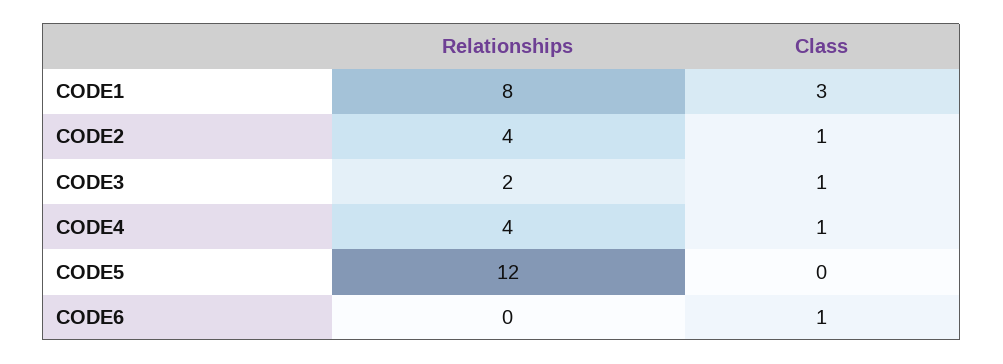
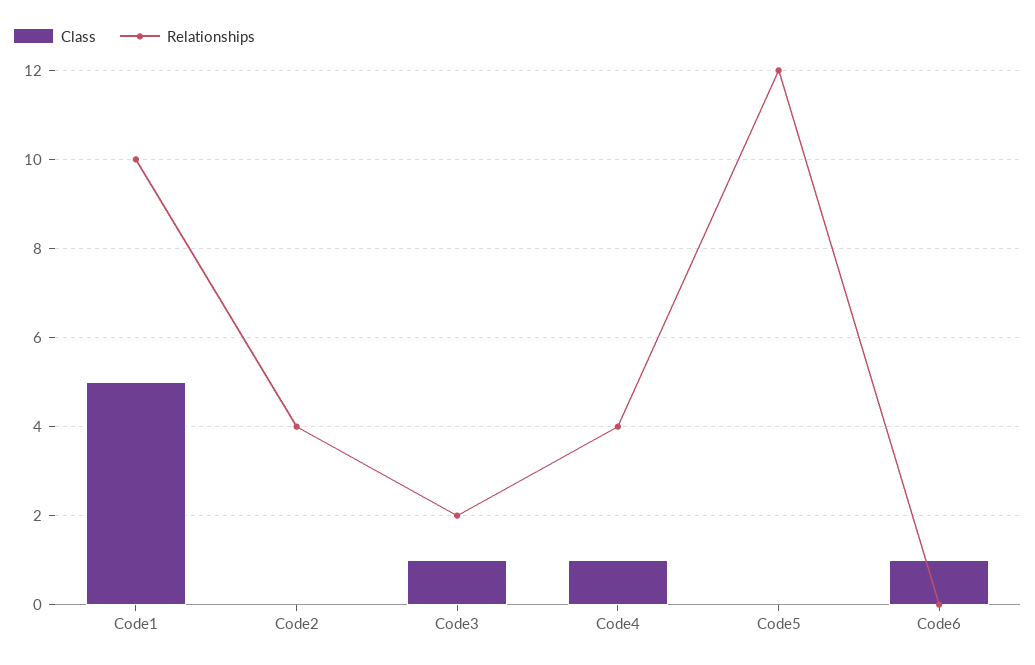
Relationships, CODE1: 8 -> 10
Class, CODE1: 3 -> 5
Class, CODE2: 1 -> 0

